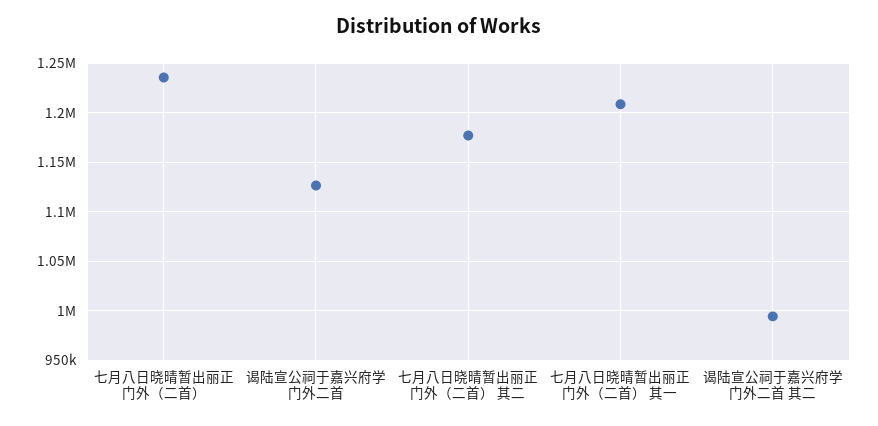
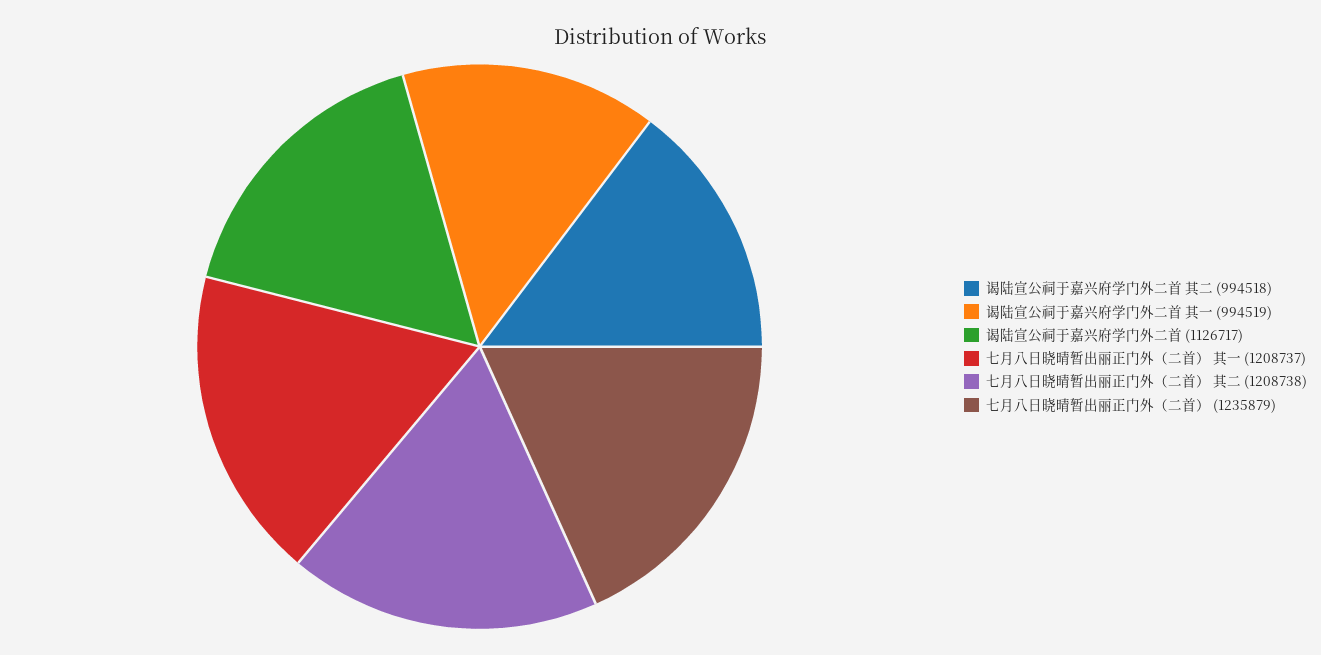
七月八日晓晴暂出丽正门外（二首） 其二: 1180000 -> 1208738
谒陆宣公祠于嘉兴府学门外二首 其一: none -> 994519

